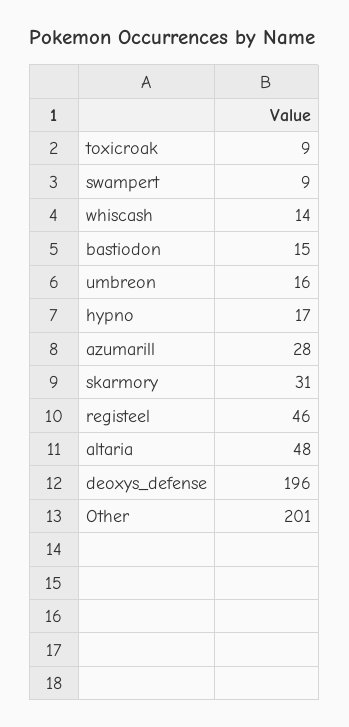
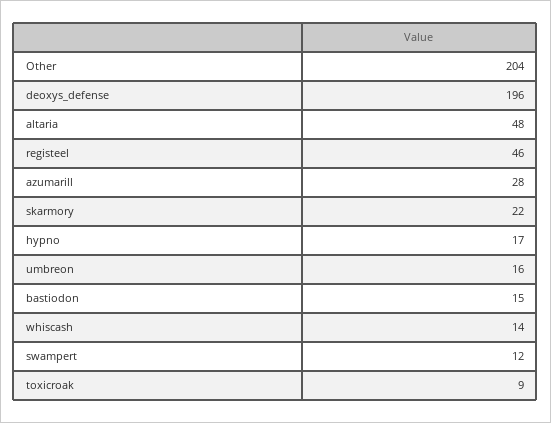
swampert: 9 -> 12
skarmory: 31 -> 22
Other: 201 -> 204

